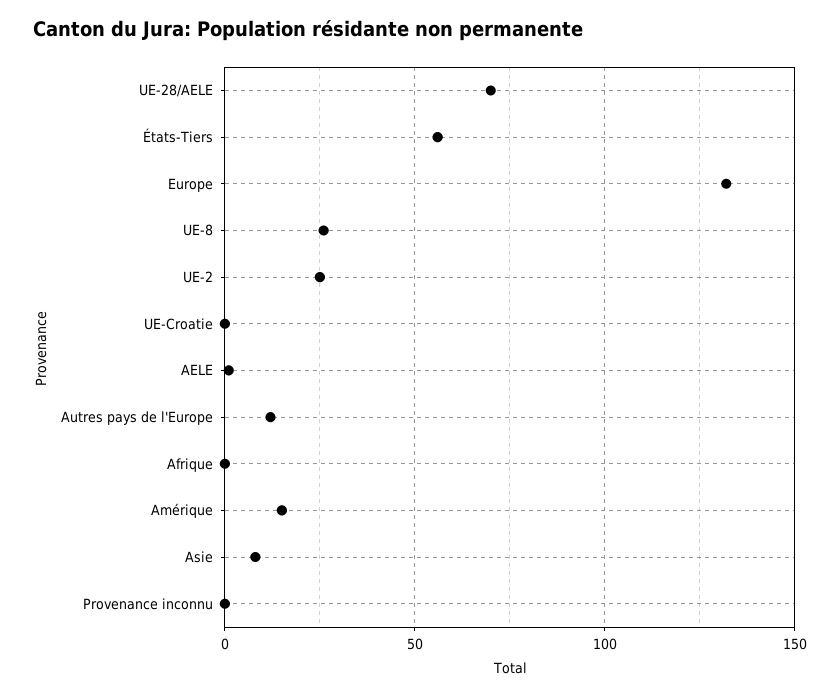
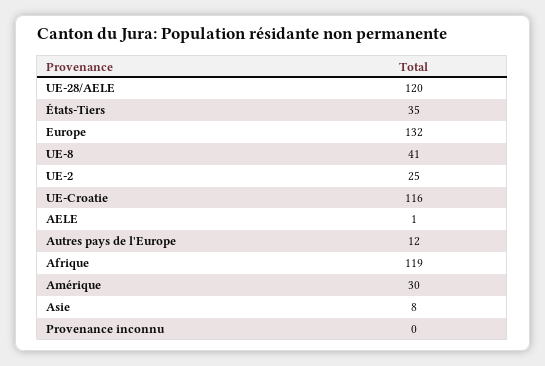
UE-28/AELE: 70 -> 120
États-Tiers: 55 -> 35
UE-8: 25 -> 41
UE-Croatie: 0 -> 116
Afrique: 0 -> 119
Amérique: 15 -> 30

